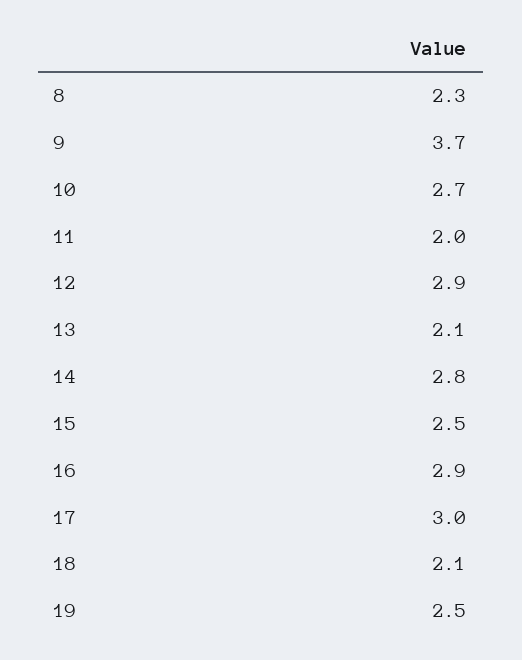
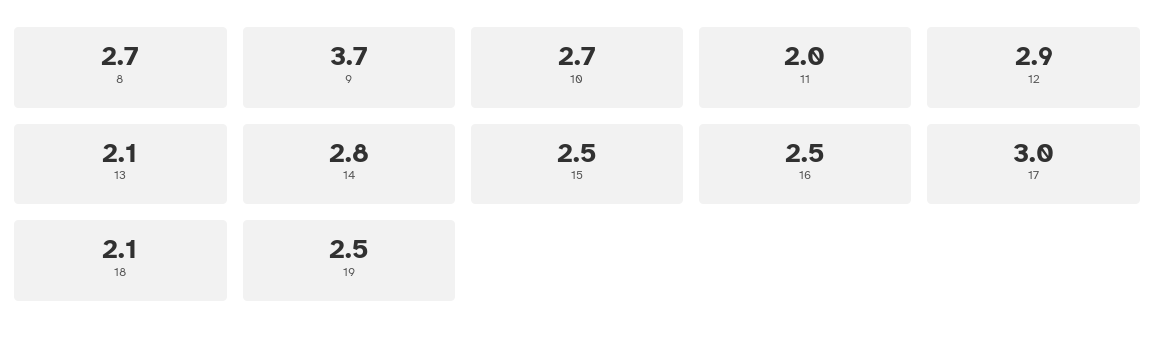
8: 2.3 -> 2.7
16: 2.9 -> 2.5

